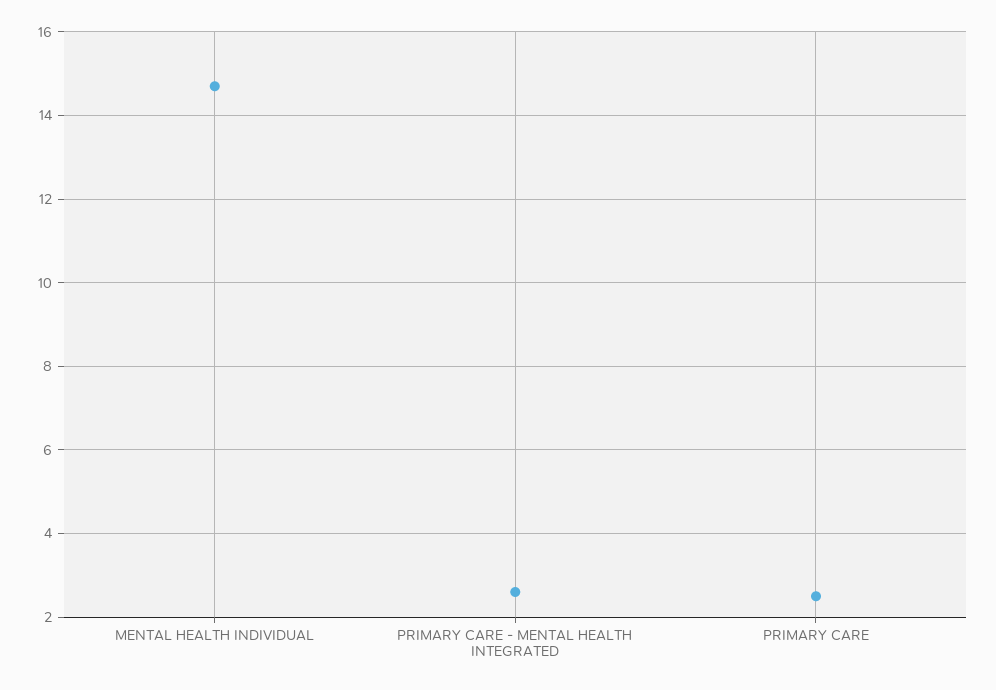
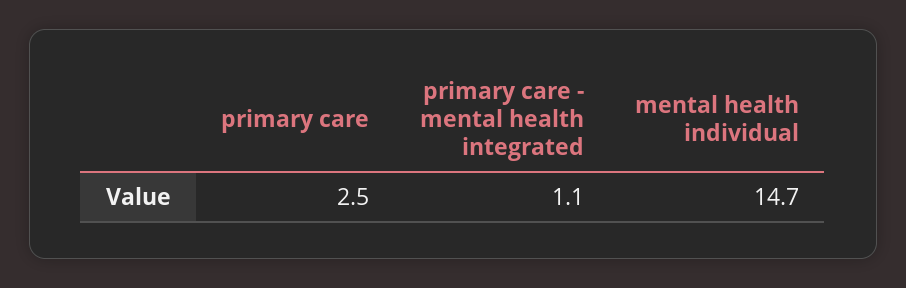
PRIMARY CARE - MENTAL HEALTH INTEGRATED: 2.5 -> 1.1

